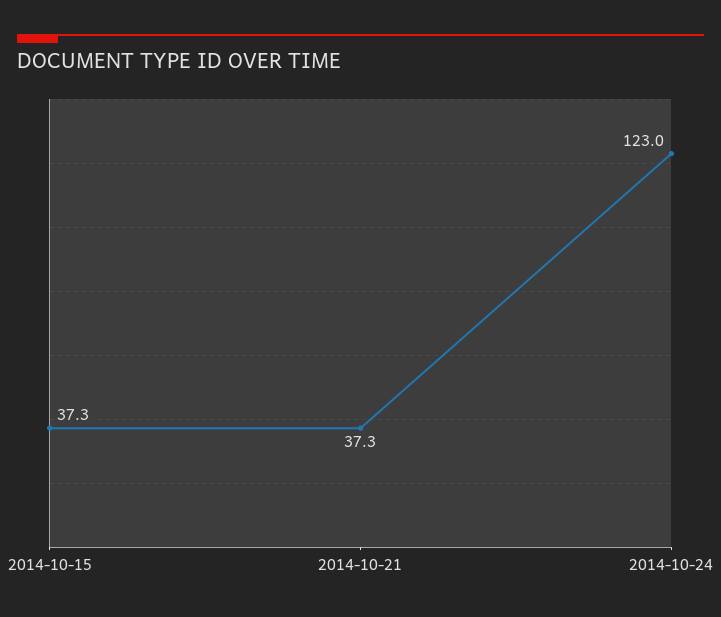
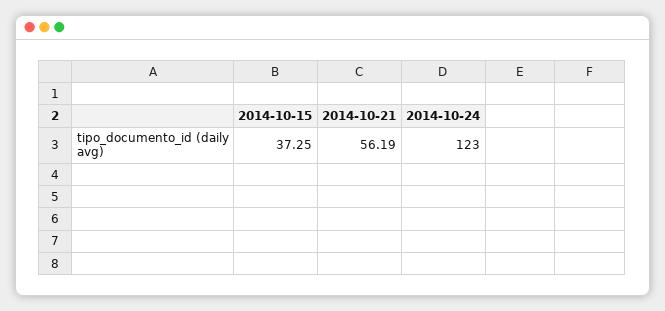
2014-10-21: 37.3 -> 56.19

